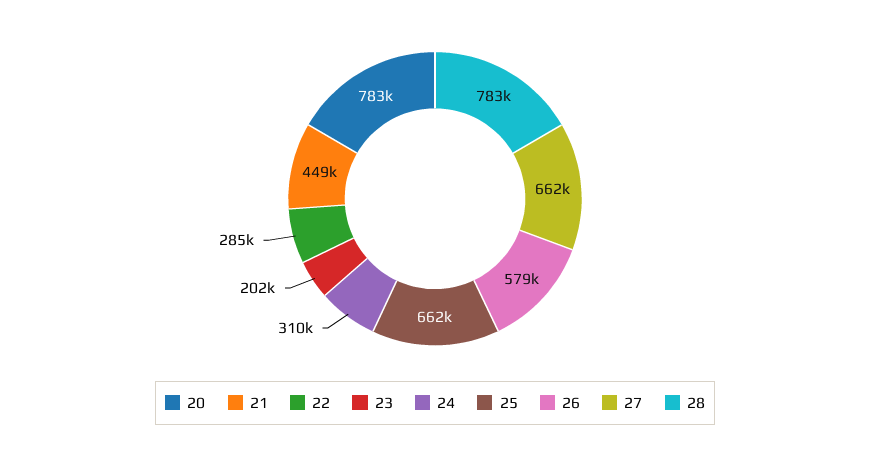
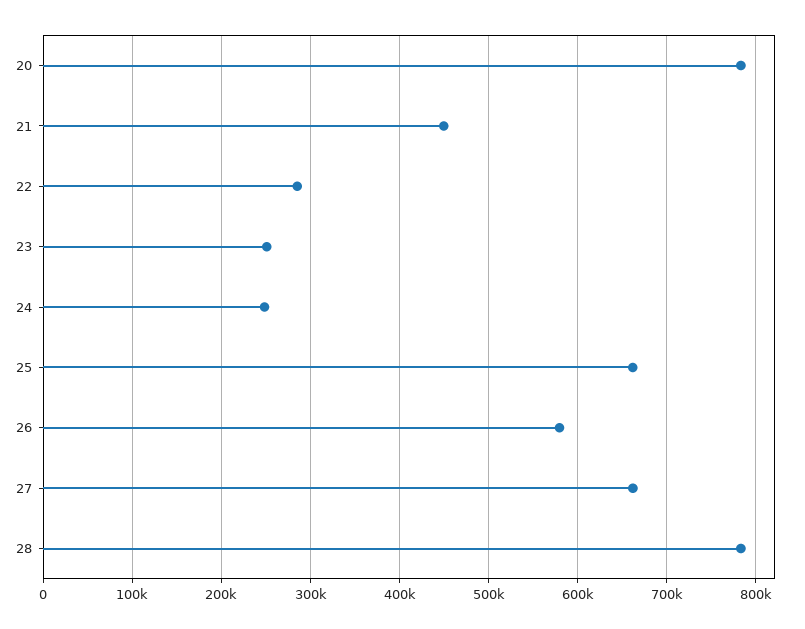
23: 202000 -> 250000
24: 310000 -> 250000

